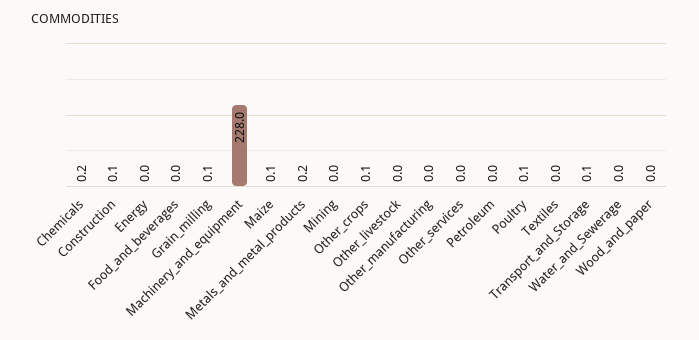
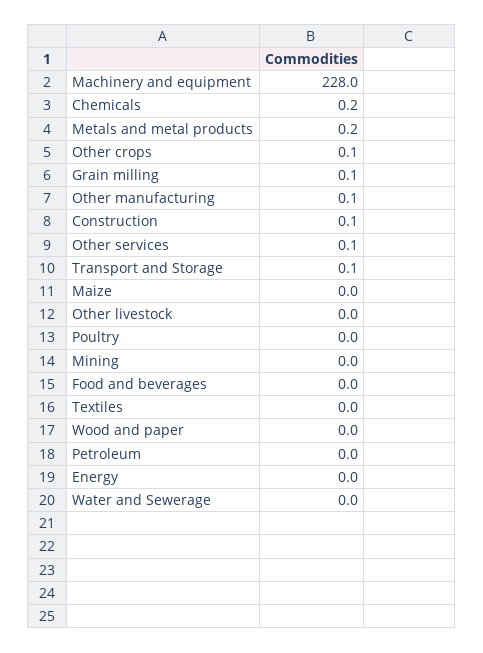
Maize: 0.1 -> 0
Other_manufacturing: 0 -> 0.1
Other_services: 0 -> 0.1
Poultry: 0.1 -> 0

